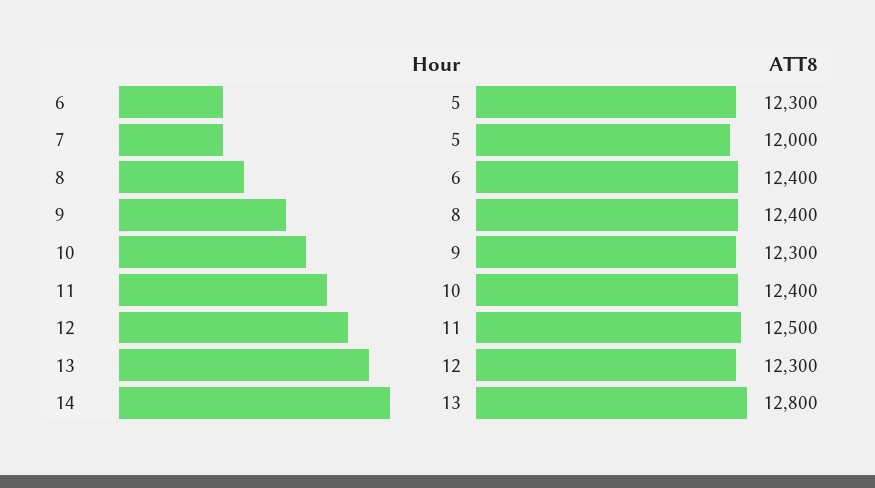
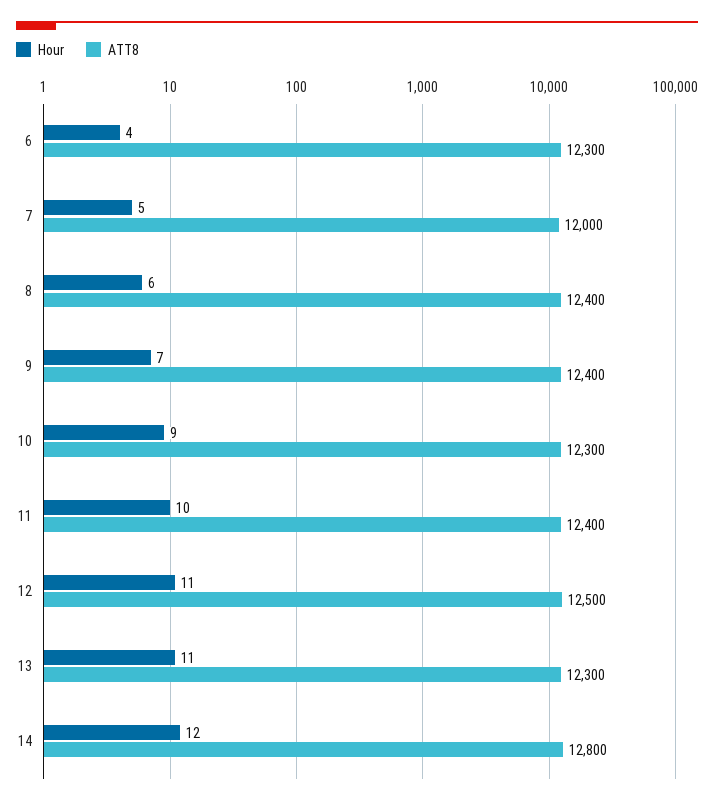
Hour, 6: 5 -> 4
Hour, 9: 8 -> 7
Hour, 13: 12 -> 11
Hour, 14: 13 -> 12

